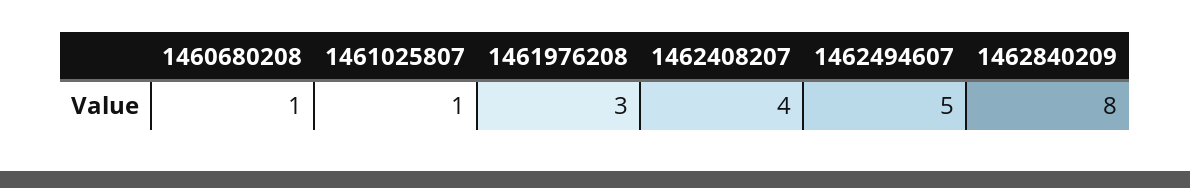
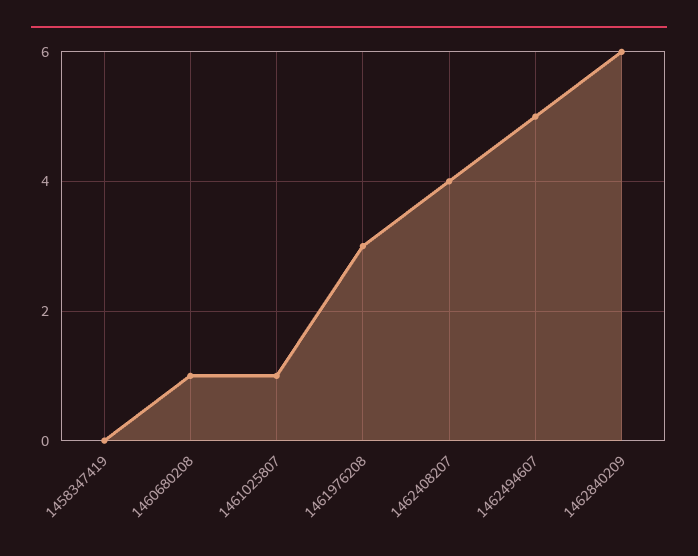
1462840209: 8 -> 6
1458347419: none -> 0

